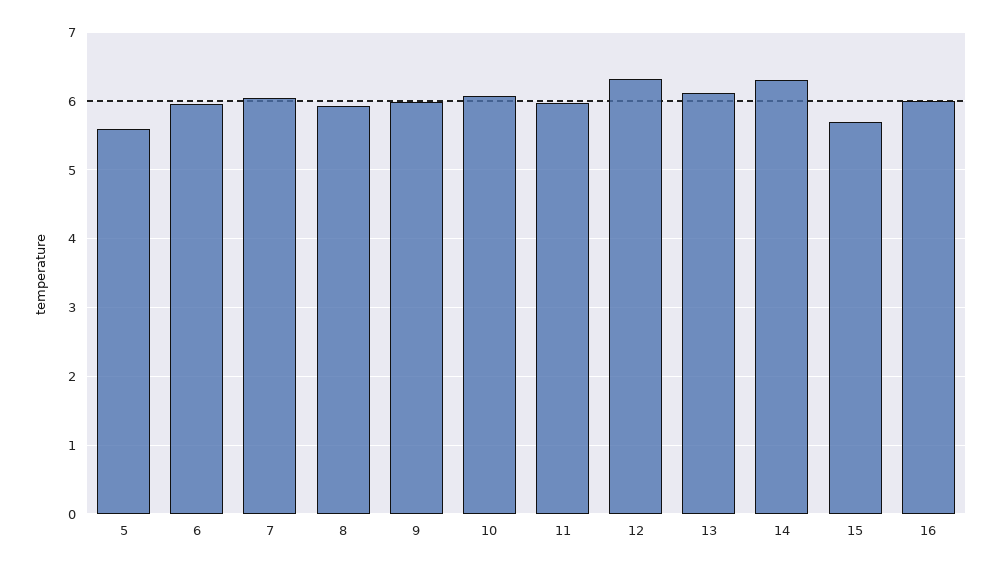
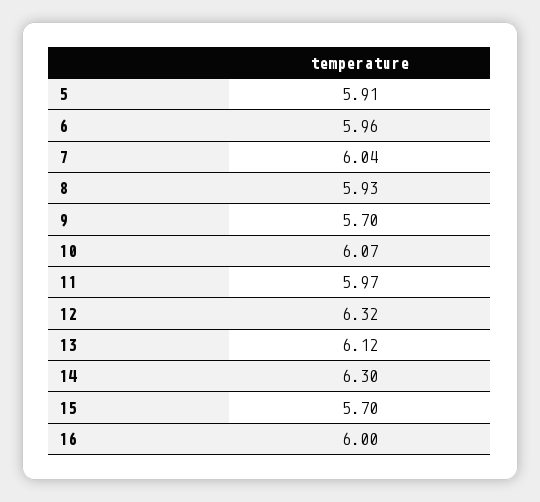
5: 5.6 -> 5.91
9: 6 -> 5.7

